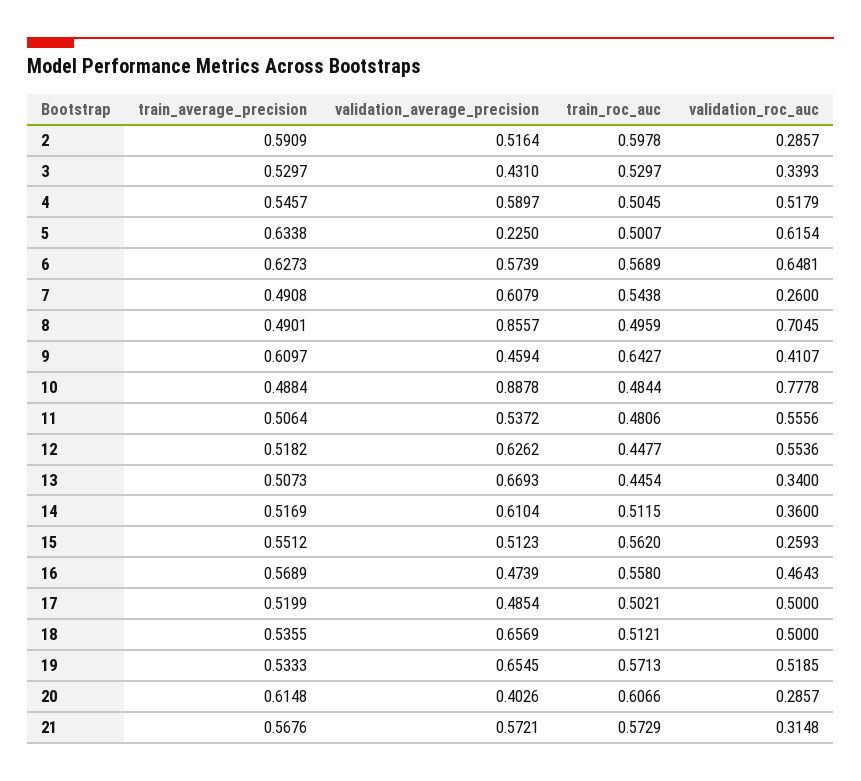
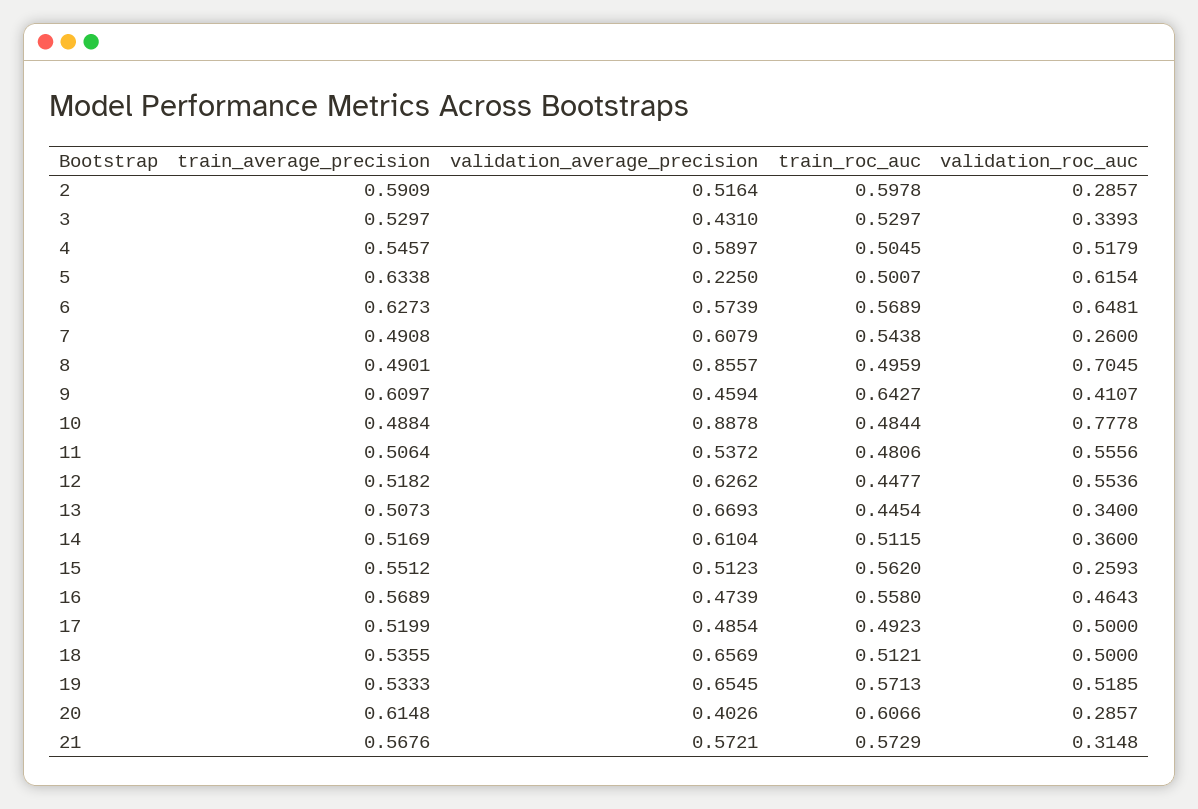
train_roc_auc, 17: 0.5021 -> 0.4923

